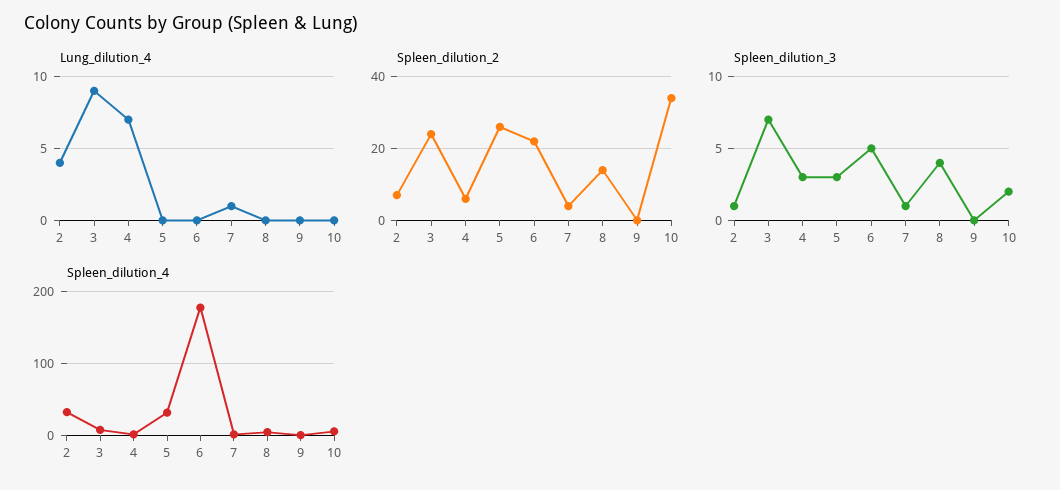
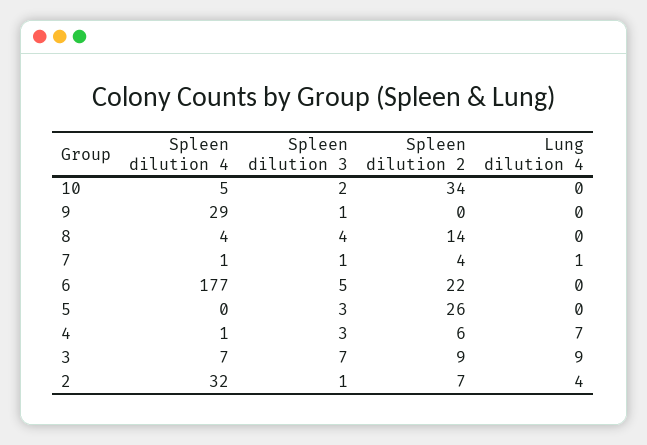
Spleen_dilution_2, 3: 25 -> 9
Spleen_dilution_3, 9: 0 -> 1
Spleen_dilution_4, 5: 30 -> 0
Spleen_dilution_4, 9: 0 -> 29

